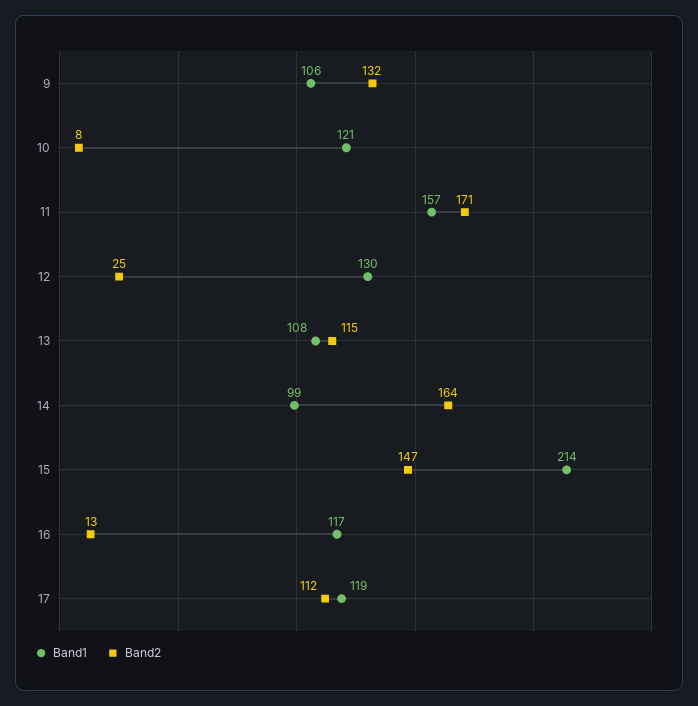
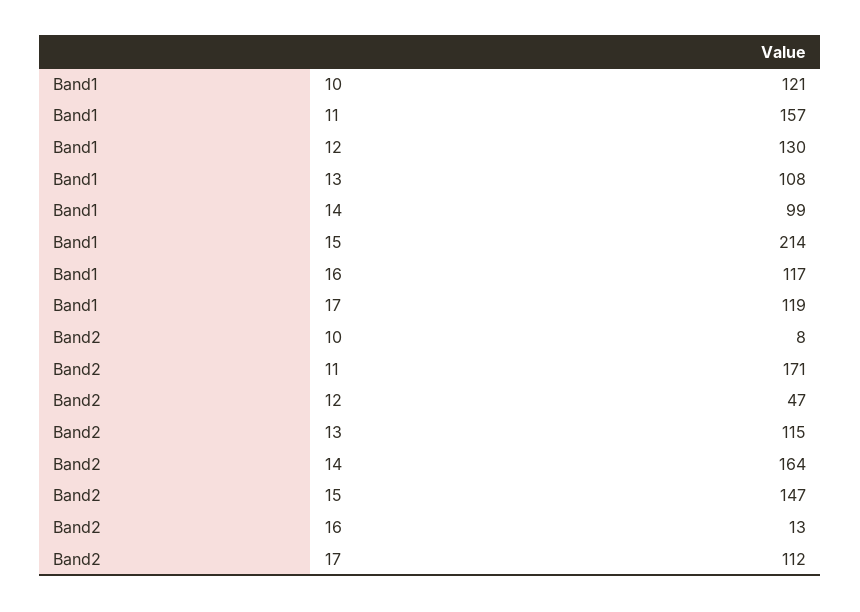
Band1, 9: 106 -> none
Band2, 9: 132 -> none
Band2, 12: 25 -> 47

